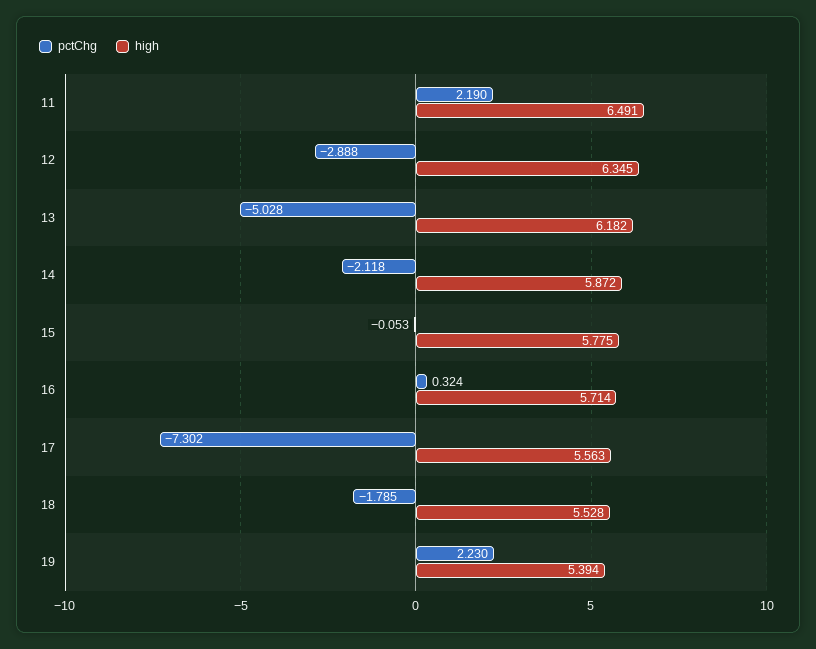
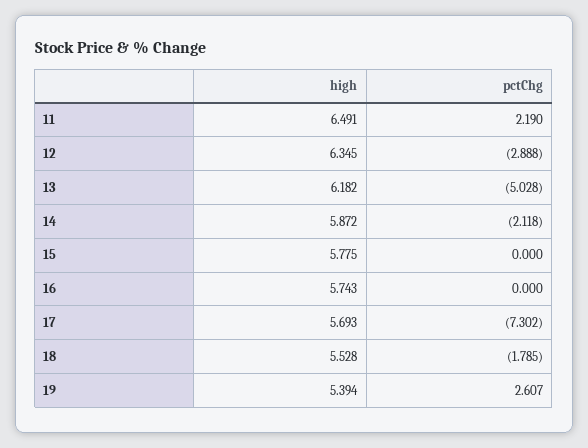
pctChg, 15: -0.053 -> 0
pctChg, 16: 0.324 -> 0
high, 16: 5.714 -> 5.743
high, 17: 5.563 -> 5.693
pctChg, 19: 2.23 -> 2.607

